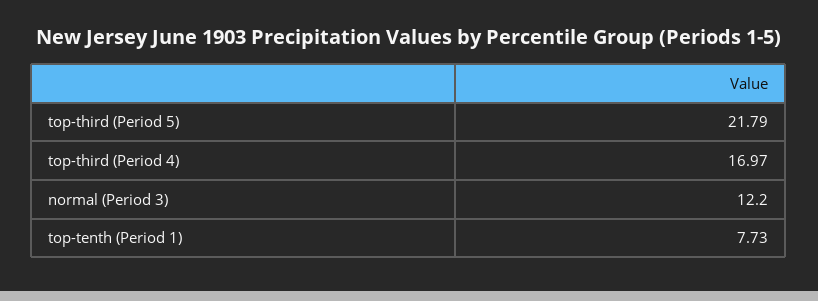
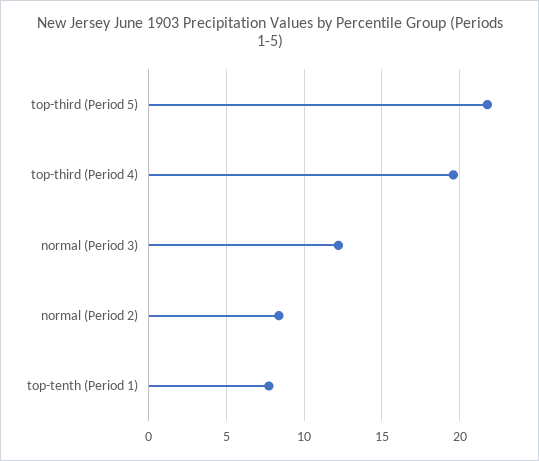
top-third (Period 4): 16.97 -> 19.5
normal (Period 2): none -> 8.5

